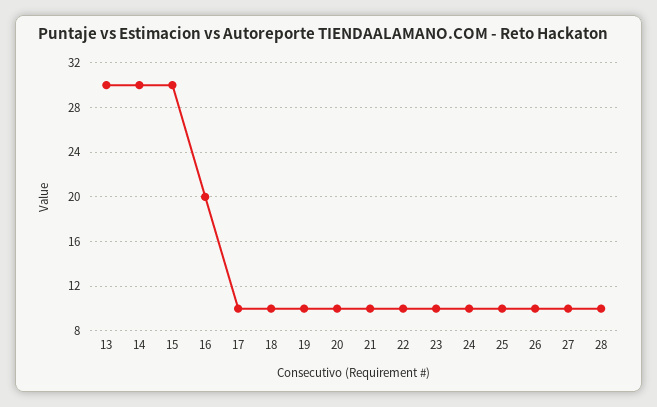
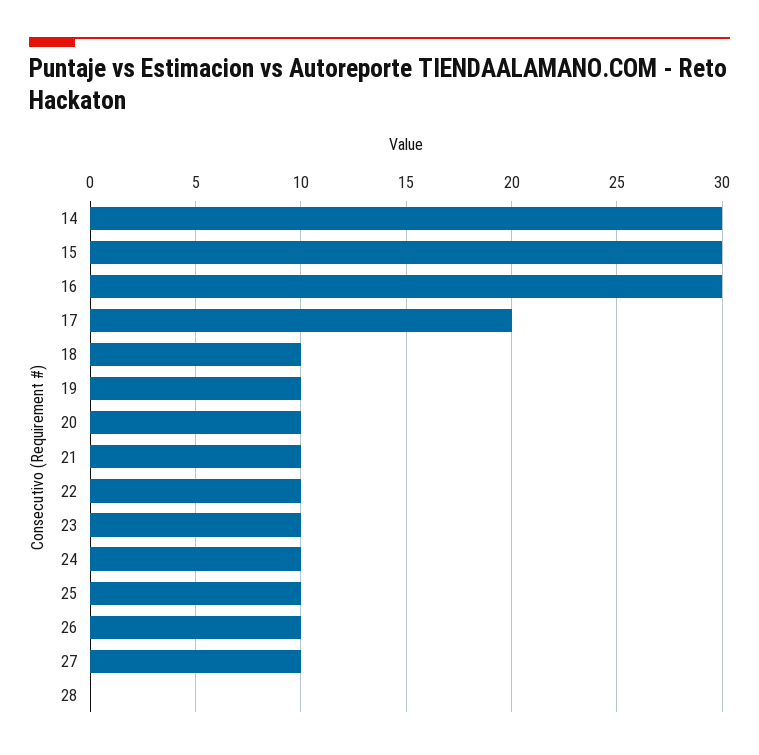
13: 30 -> none
16: 20 -> 30
17: 10 -> 20
28: 10 -> 0

